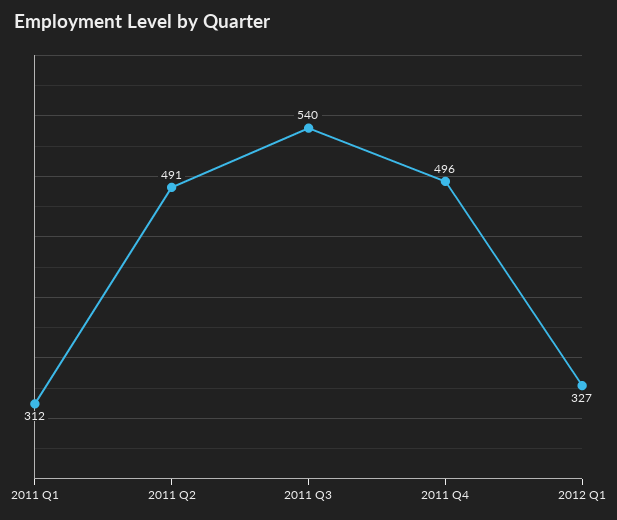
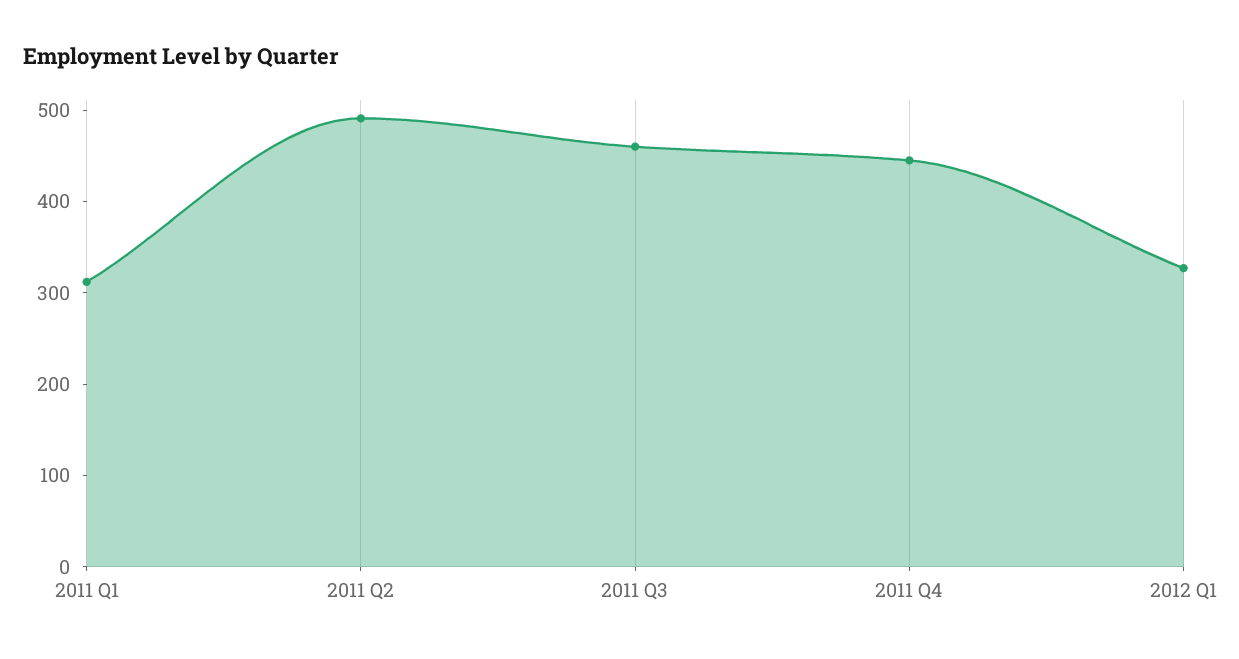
2011 Q3: 540 -> 460
2011 Q4: 496 -> 440

